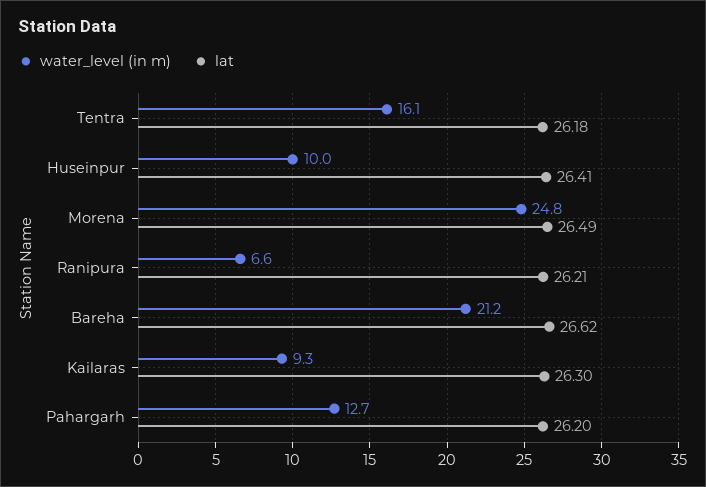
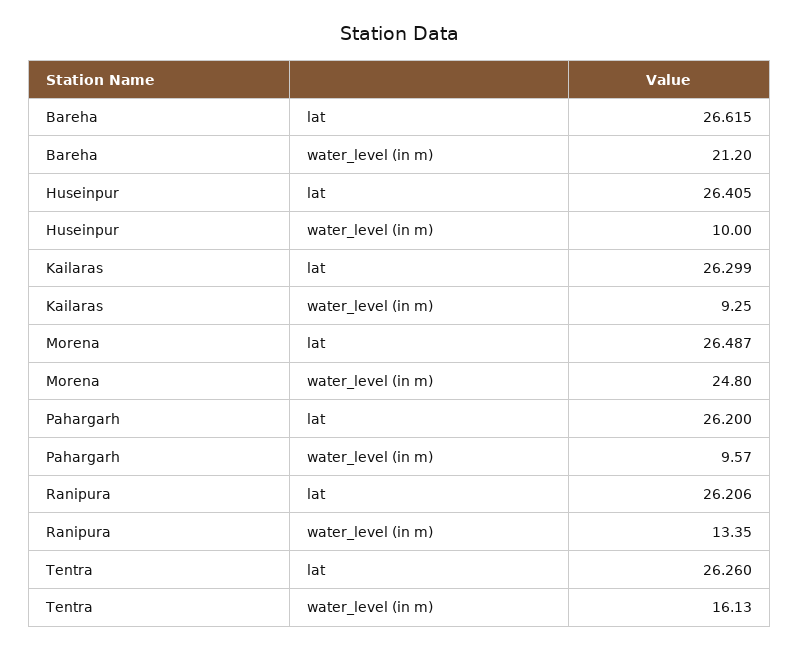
lat, Tentra: 26.18 -> 26.26
water_level (in m), Ranipura: 6.6 -> 13.35
water_level (in m), Pahargarh: 12.7 -> 9.57

